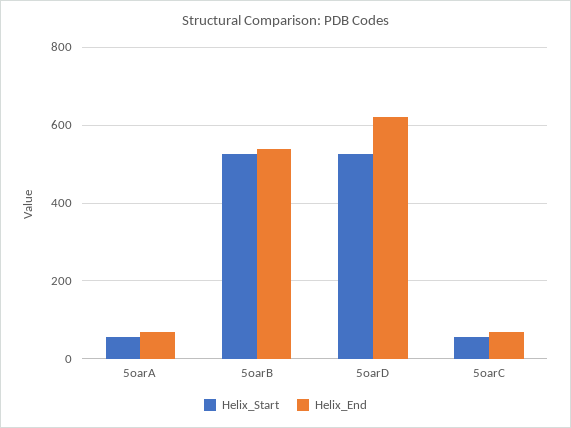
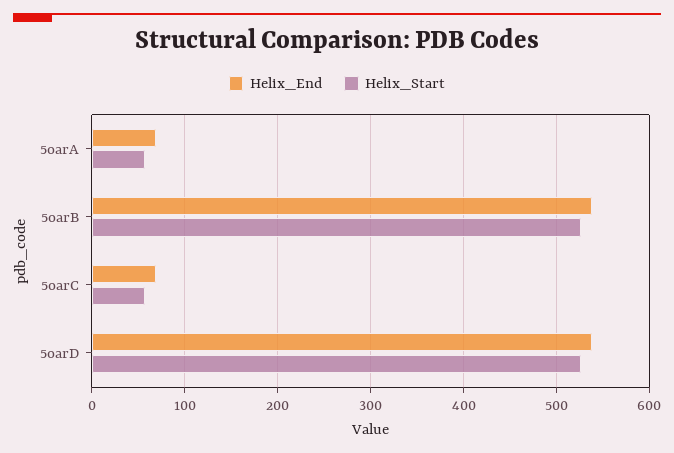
Helix_End, 5oarD: 620 -> 540

